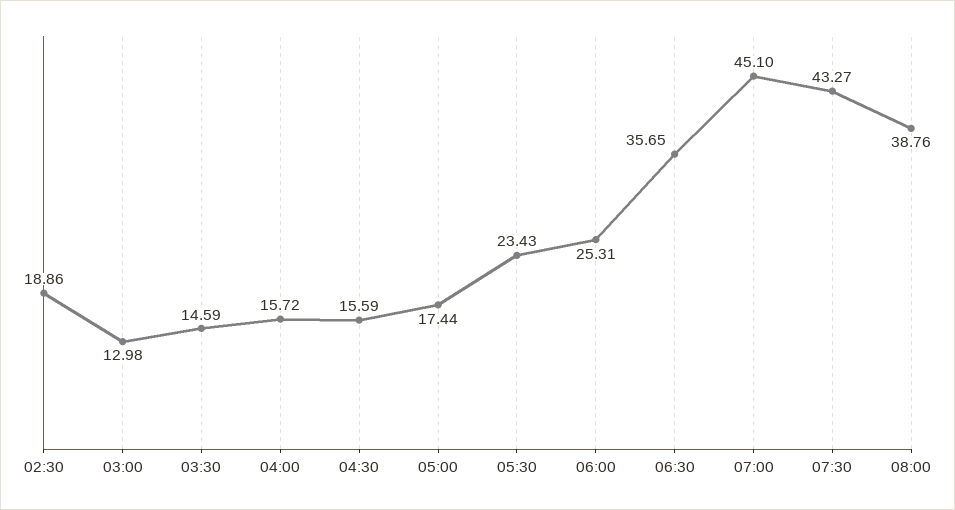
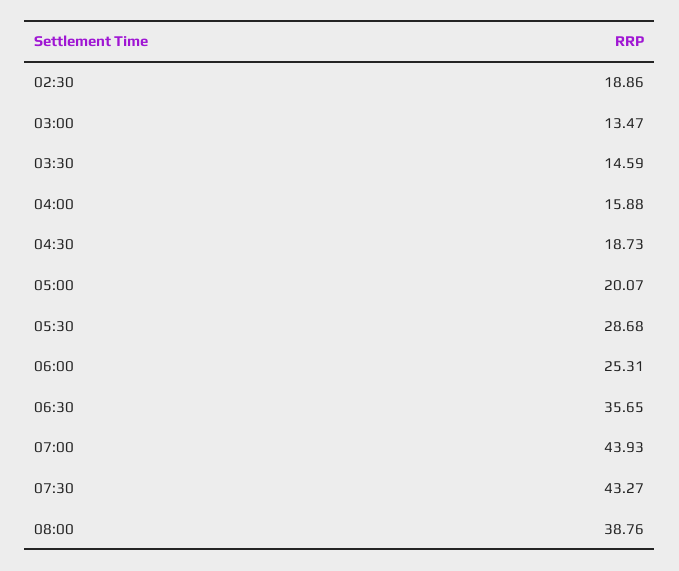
03:00: 12.98 -> 13.47
04:00: 15.72 -> 15.88
04:30: 15.59 -> 18.73
05:00: 17.44 -> 20.07
05:30: 23.43 -> 28.68
07:00: 45.1 -> 43.93

